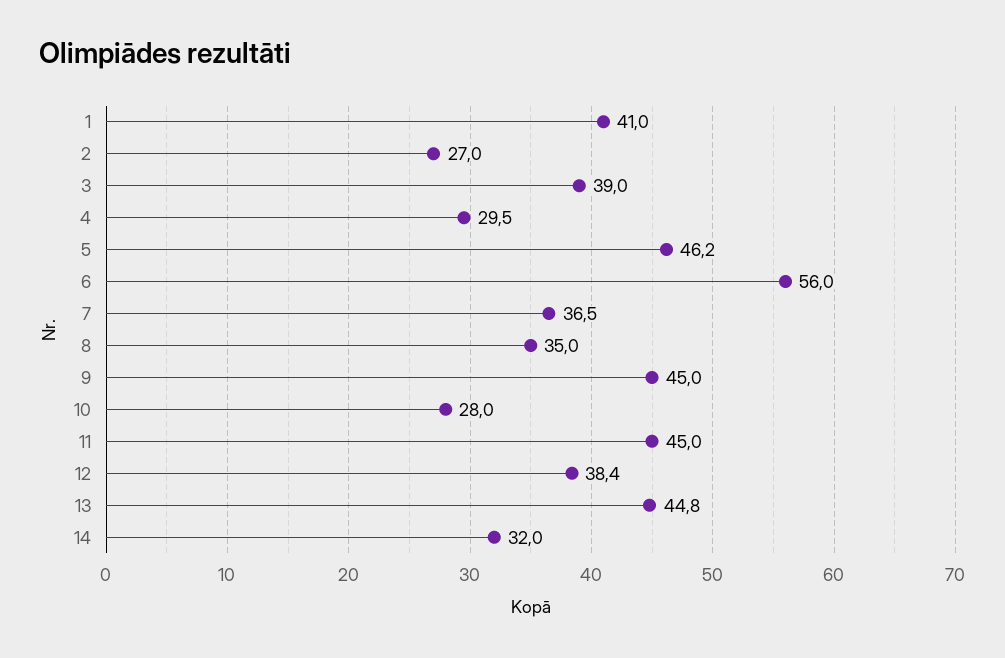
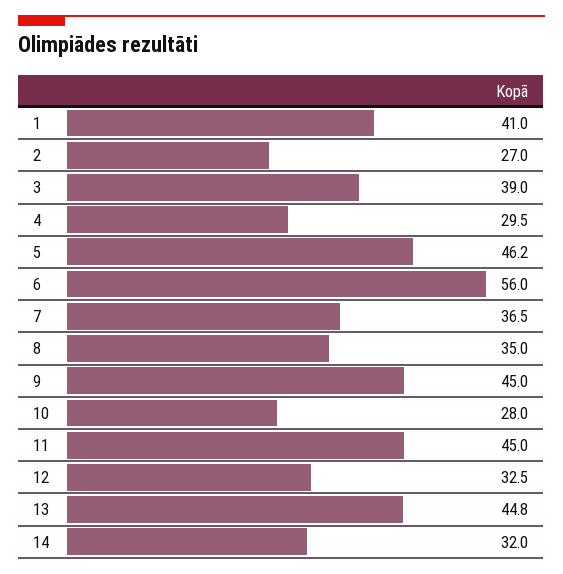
12: 38.4 -> 32.5

